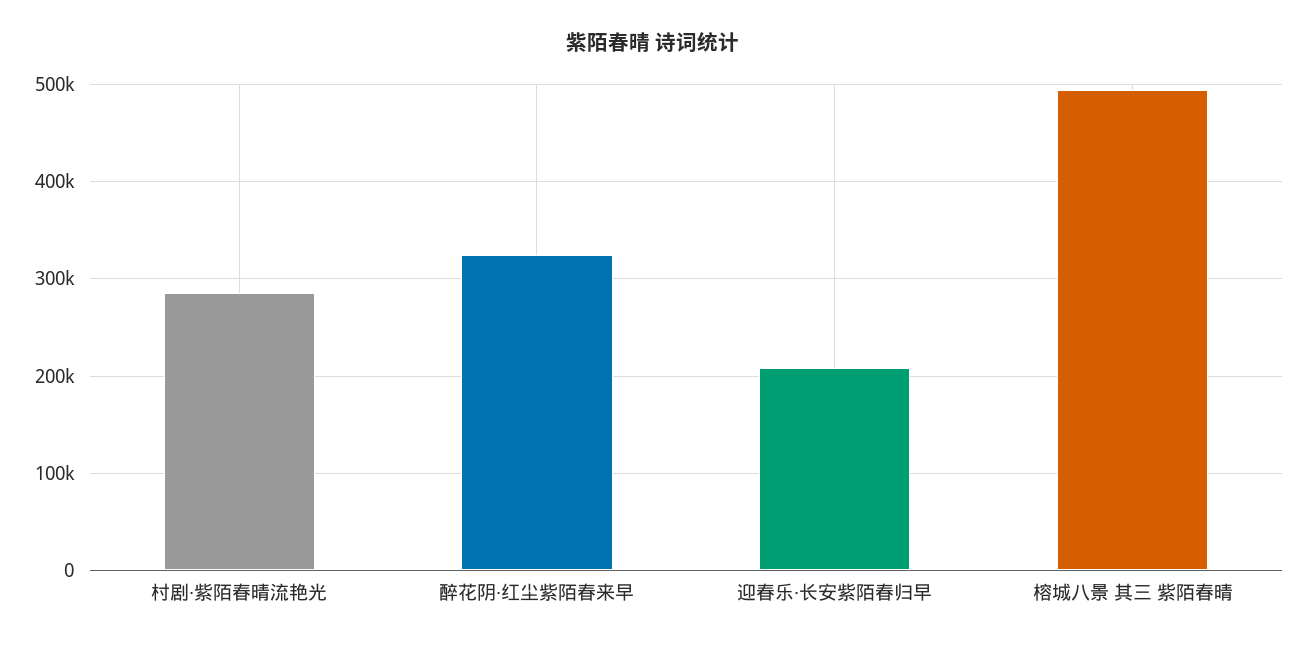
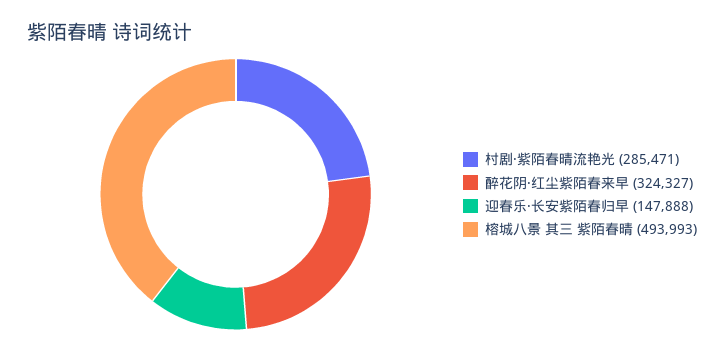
迎春乐·长安紫陌春归早: 210000 -> 147888

